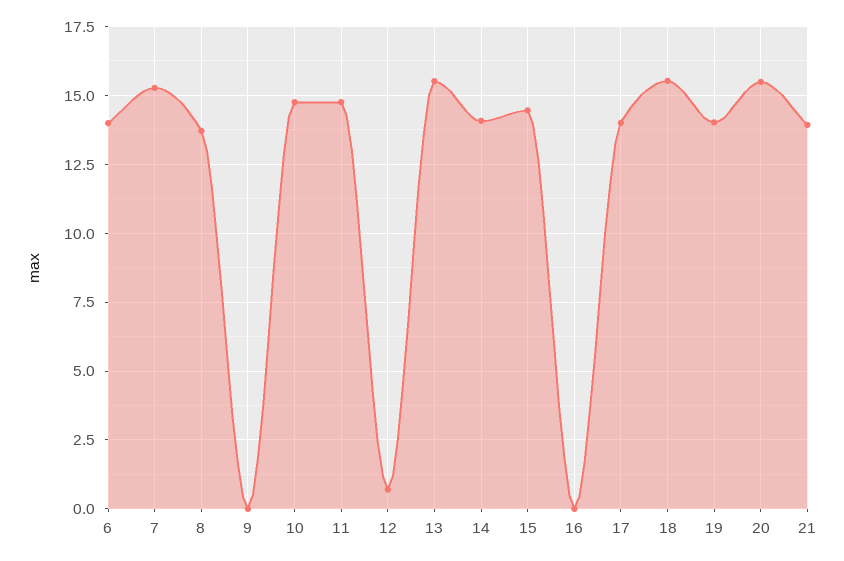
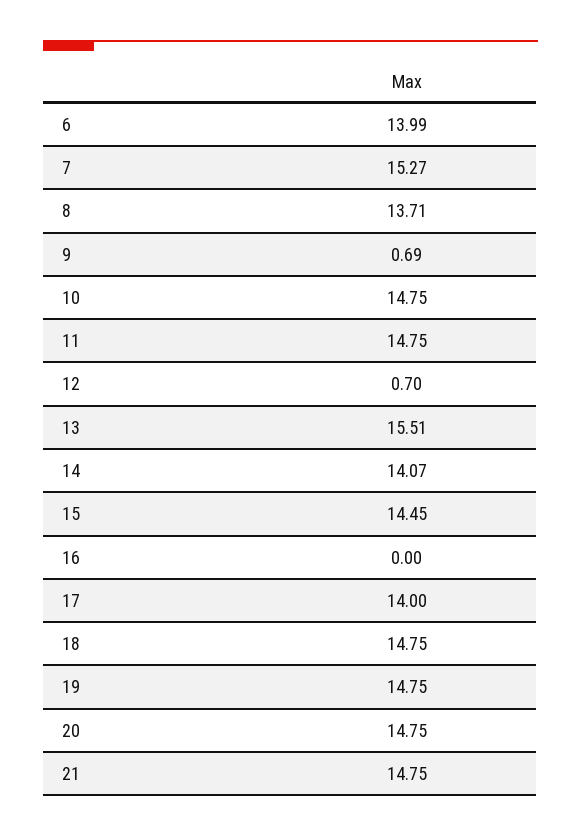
9: 0 -> 0.69
18: 15.5 -> 14.75
19: 14 -> 14.75
20: 15.5 -> 14.75
21: 14 -> 14.75

